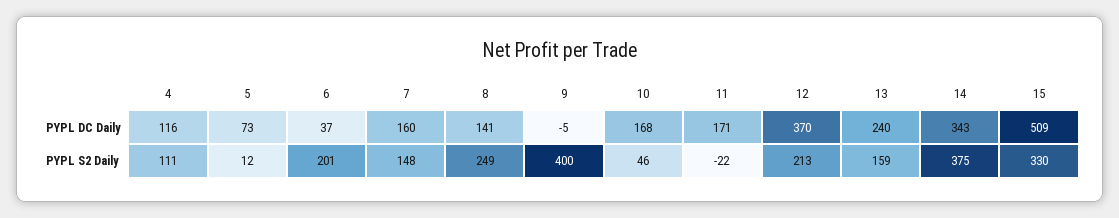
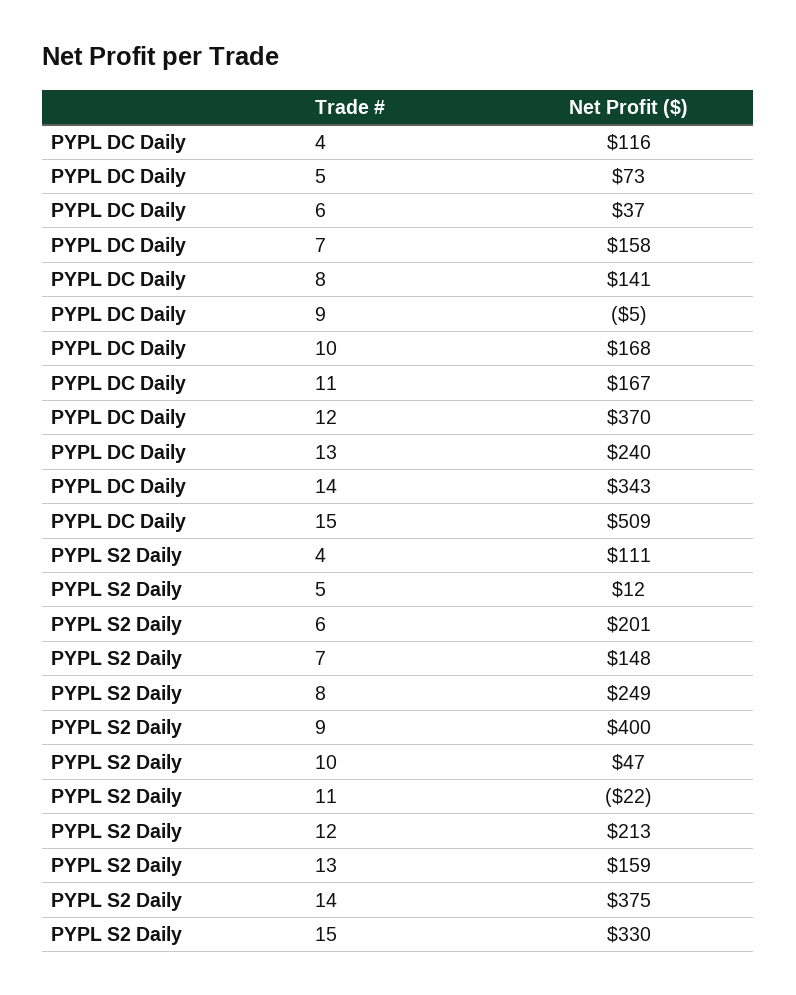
7, PYPL DC Daily: 160 -> 158
11, PYPL DC Daily: 171 -> 167
10, PYPL S2 Daily: 46 -> 47

